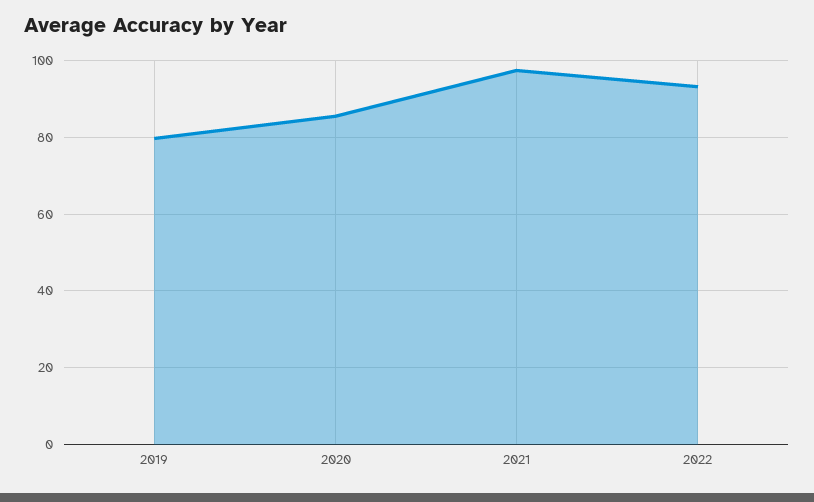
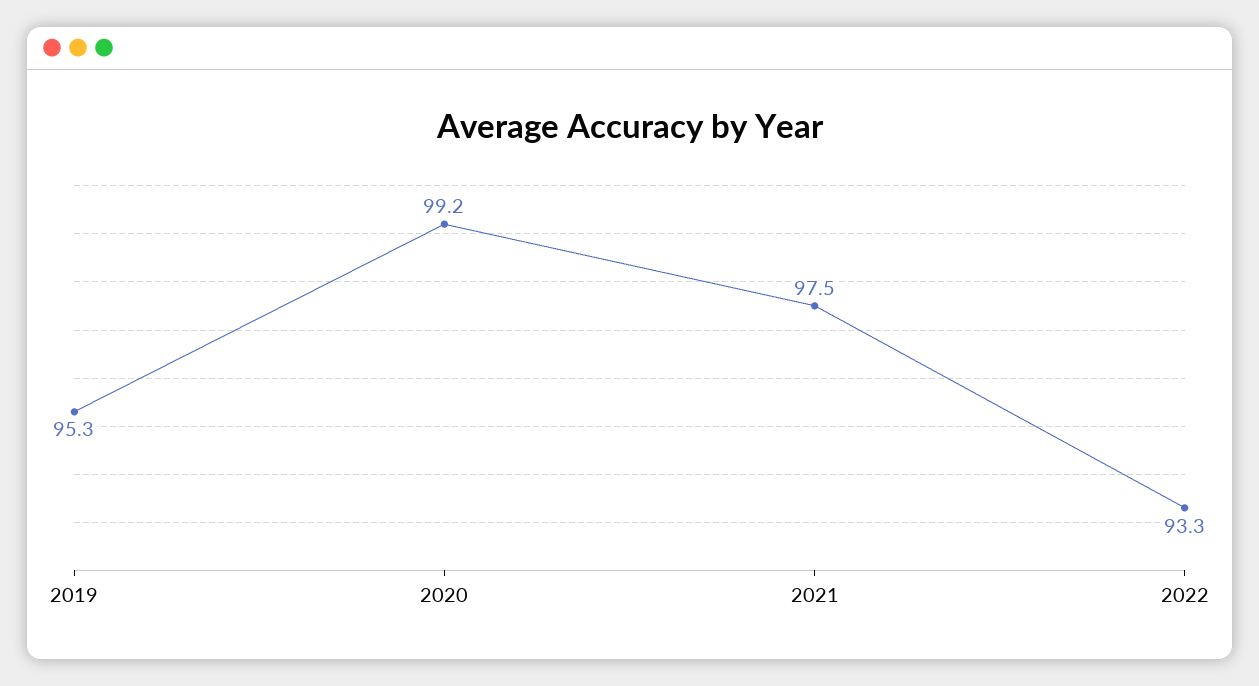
2019: 80 -> 95.3
2020: 86 -> 99.2

